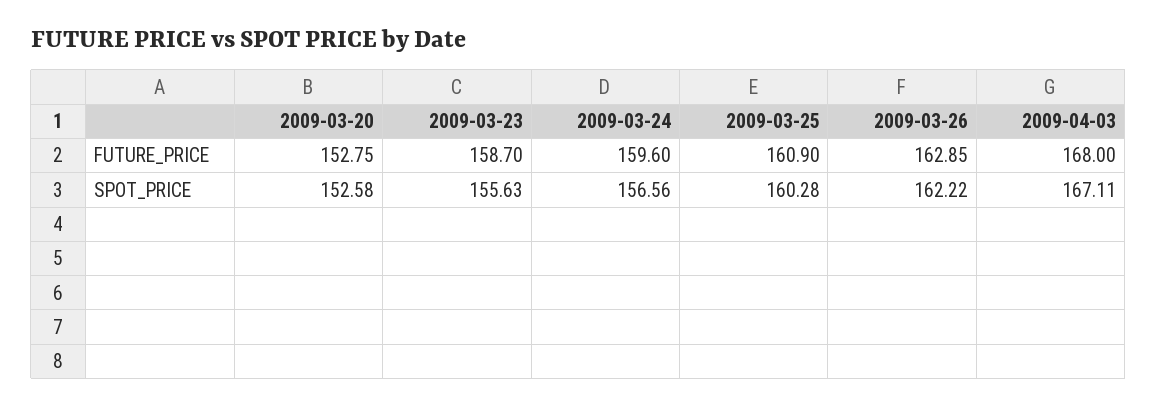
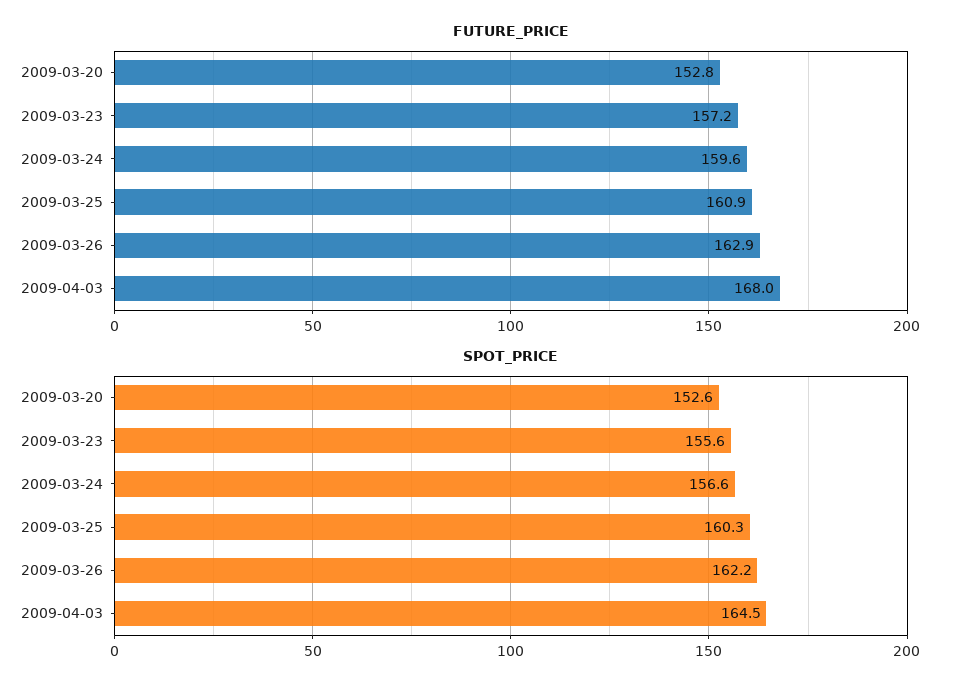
FUTURE_PRICE, 2009-03-23: 158.7 -> 157.2
SPOT_PRICE, 2009-04-03: 167.11 -> 164.5

